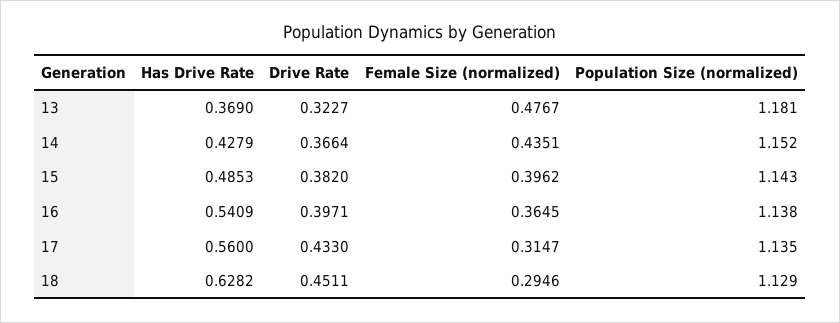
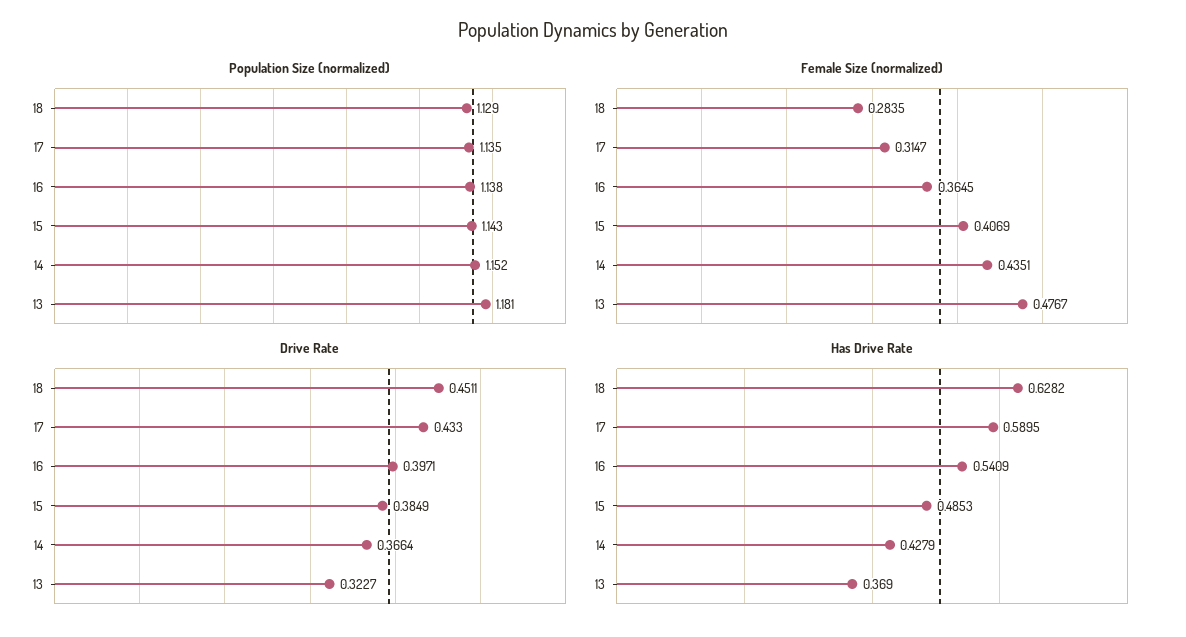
Drive Rate, 15: 0.382 -> 0.3849
Female Size (normalized), 15: 0.3962 -> 0.4069
Has Drive Rate, 17: 0.56 -> 0.5895
Female Size (normalized), 18: 0.2946 -> 0.2835

